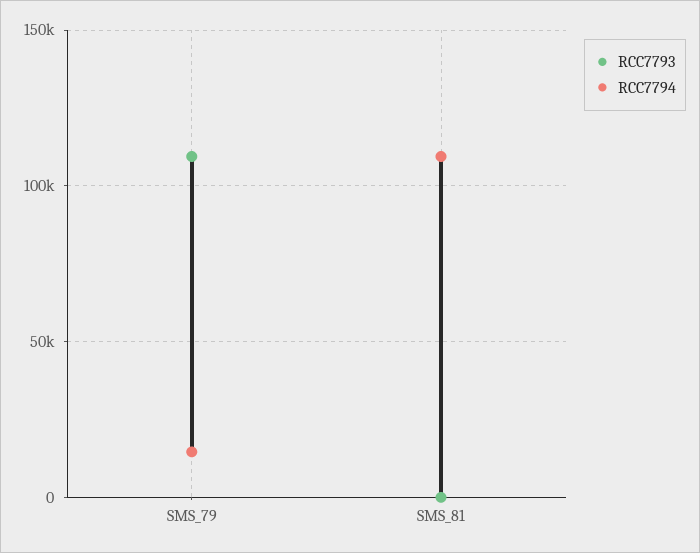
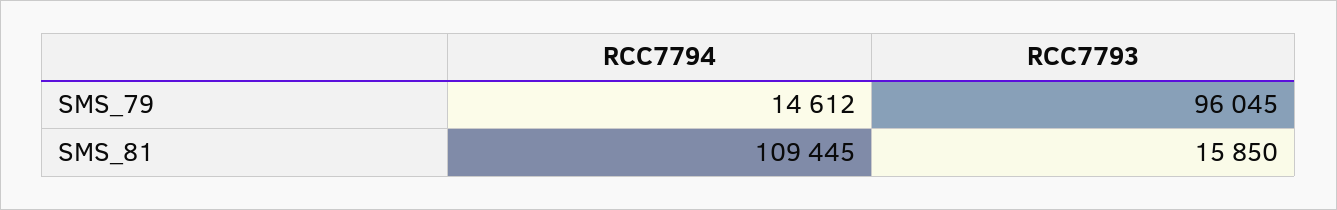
RCC7793, SMS_79: 110000 -> 96045
RCC7793, SMS_81: 0 -> 15850

